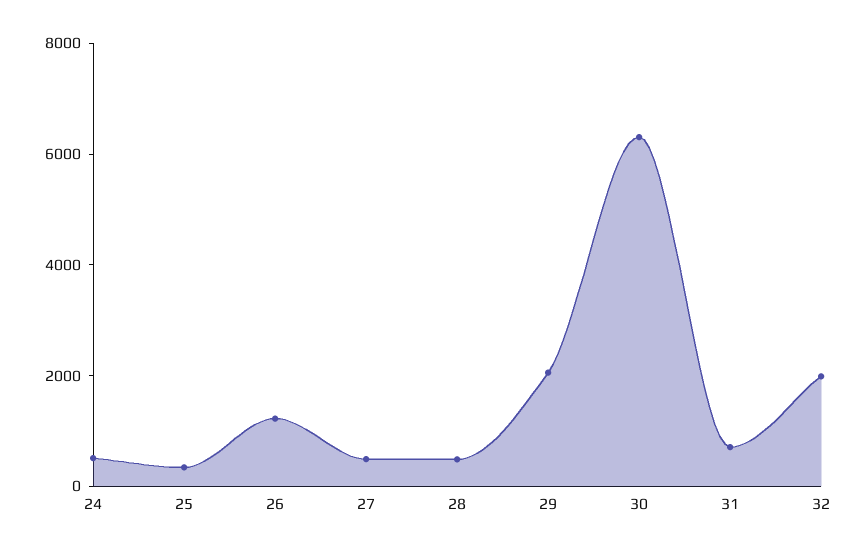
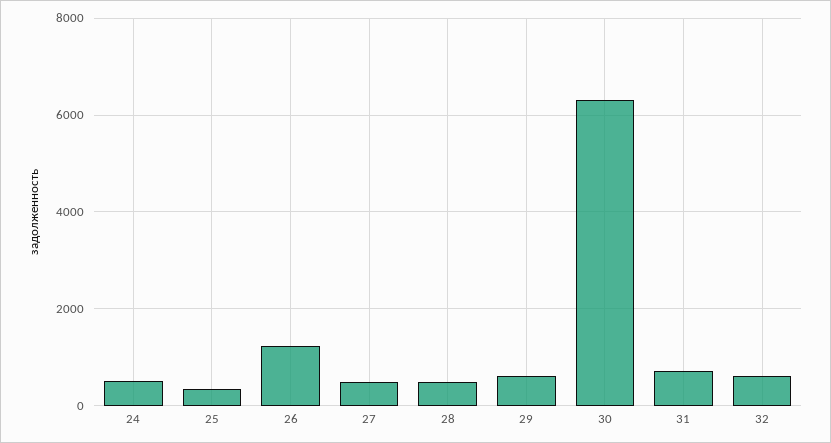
29: 2000 -> 600
32: 2000 -> 600

